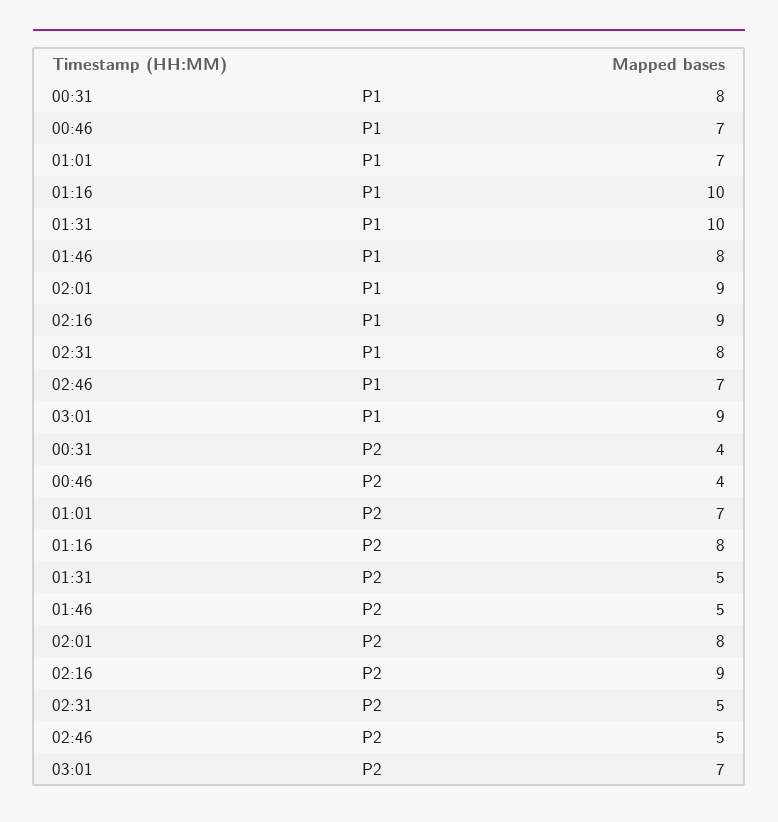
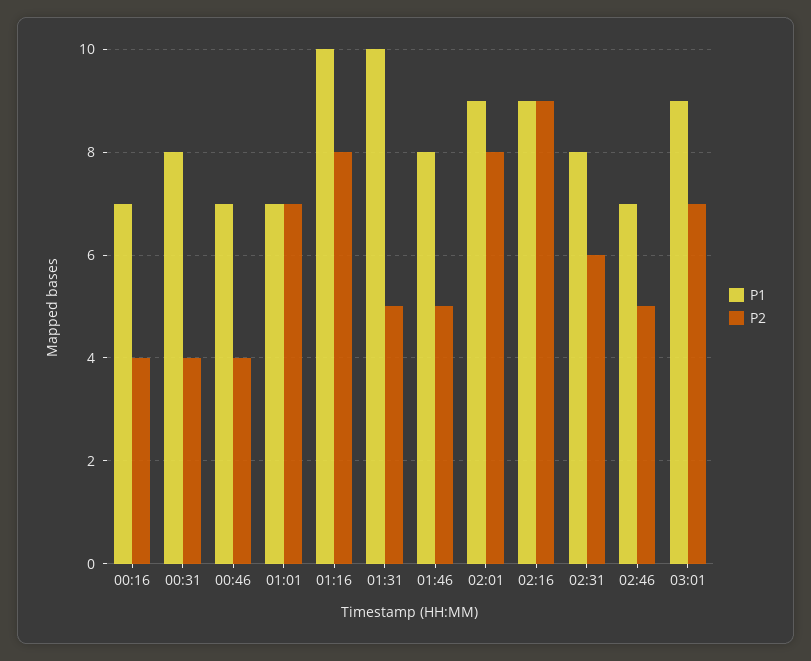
P2, 02:31: 5 -> 6
P1, 00:16: none -> 7
P2, 00:16: none -> 4

